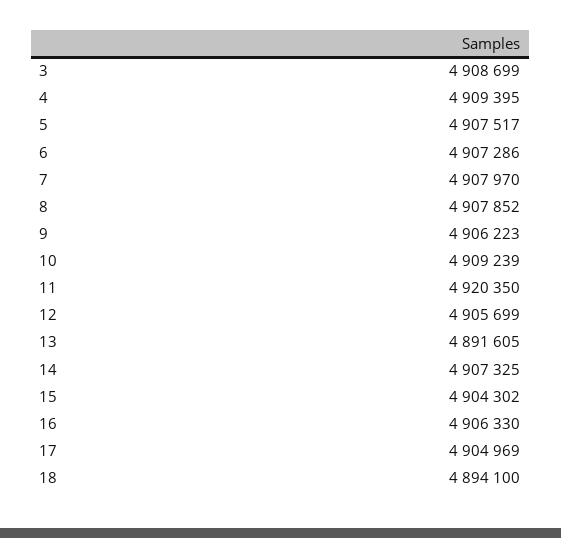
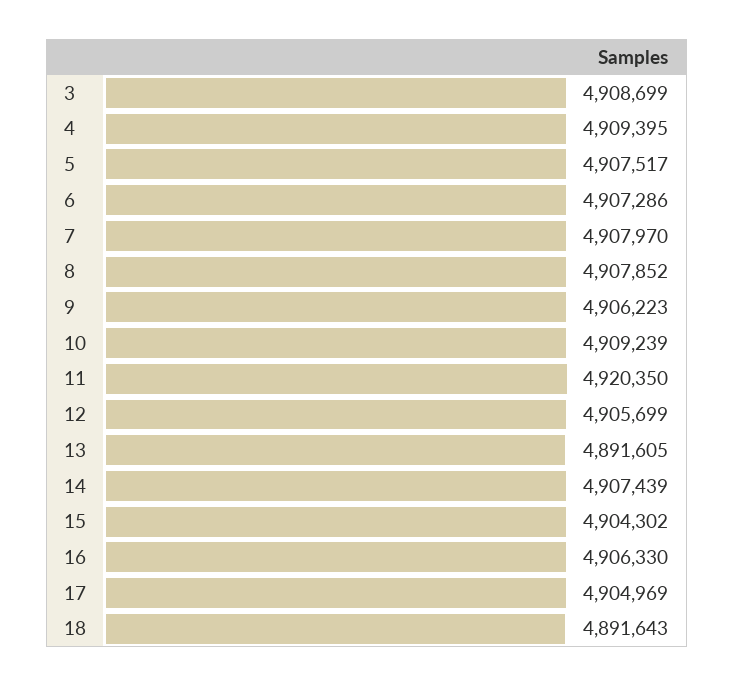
14: 4907325 -> 4907439
18: 4894100 -> 4891643

